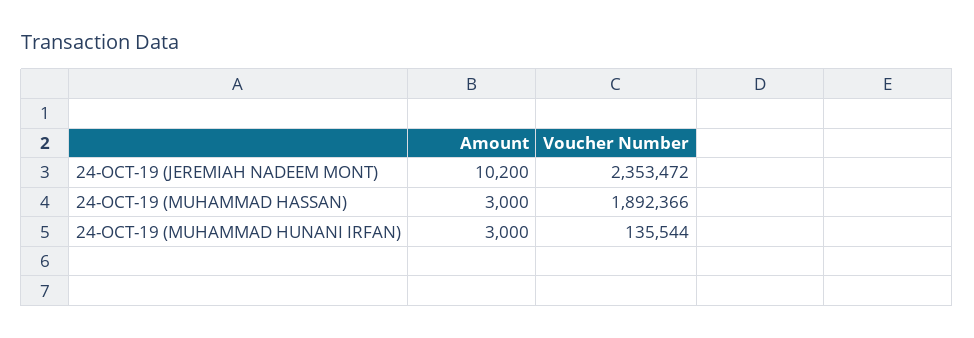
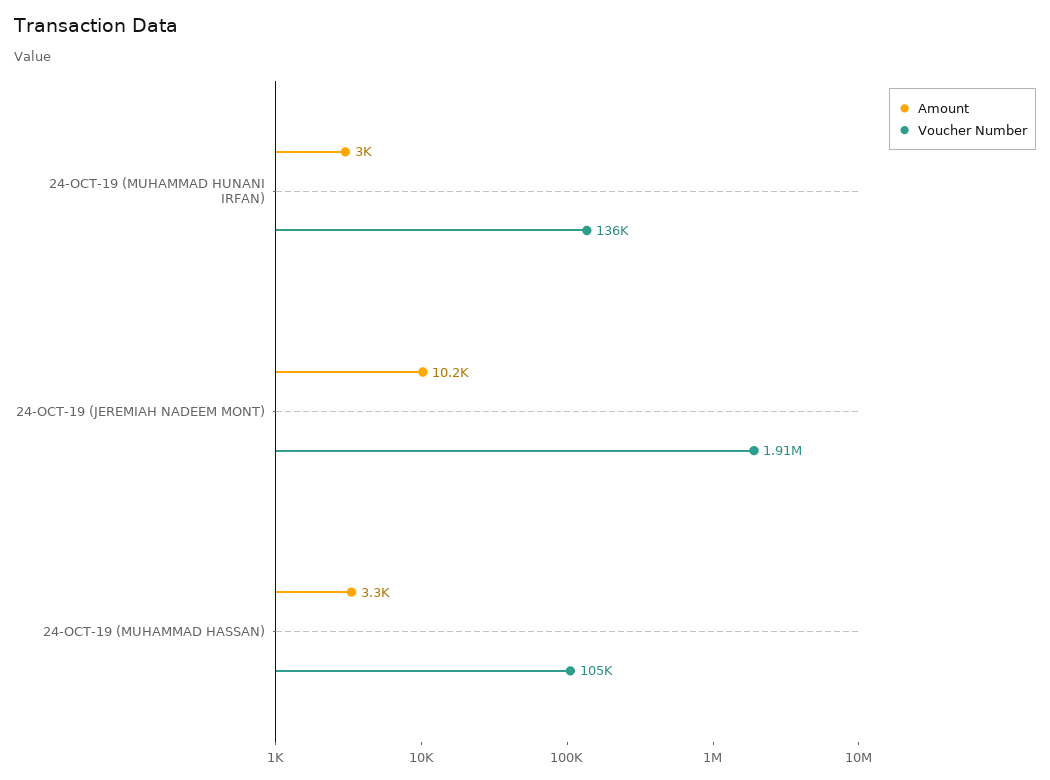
Voucher Number, 24-OCT-19 (JEREMIAH NADEEM MONT): 2353472 -> 1910000
Amount, 24-OCT-19 (MUHAMMAD HASSAN): 3000 -> 3300
Voucher Number, 24-OCT-19 (MUHAMMAD HASSAN): 1892366 -> 105000

